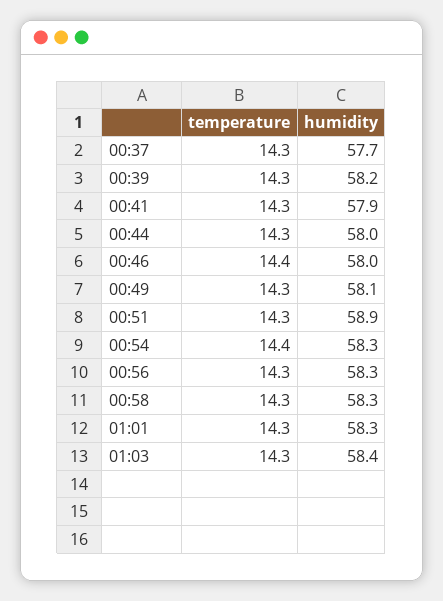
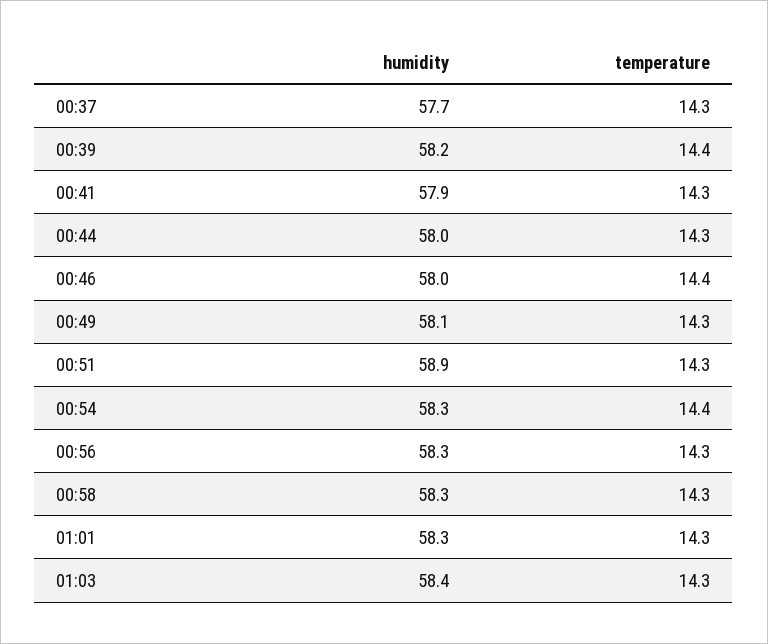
temperature, 00:39: 14.3 -> 14.4

